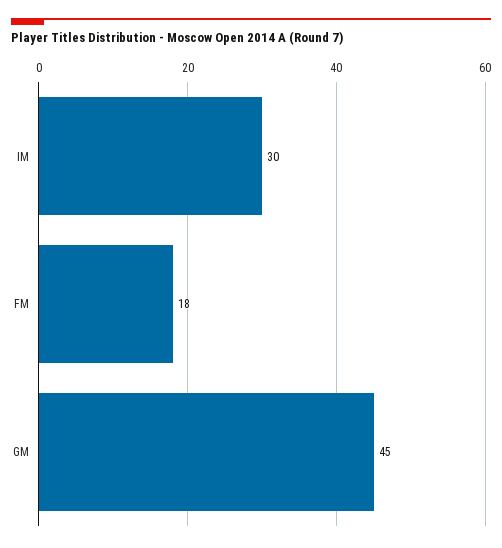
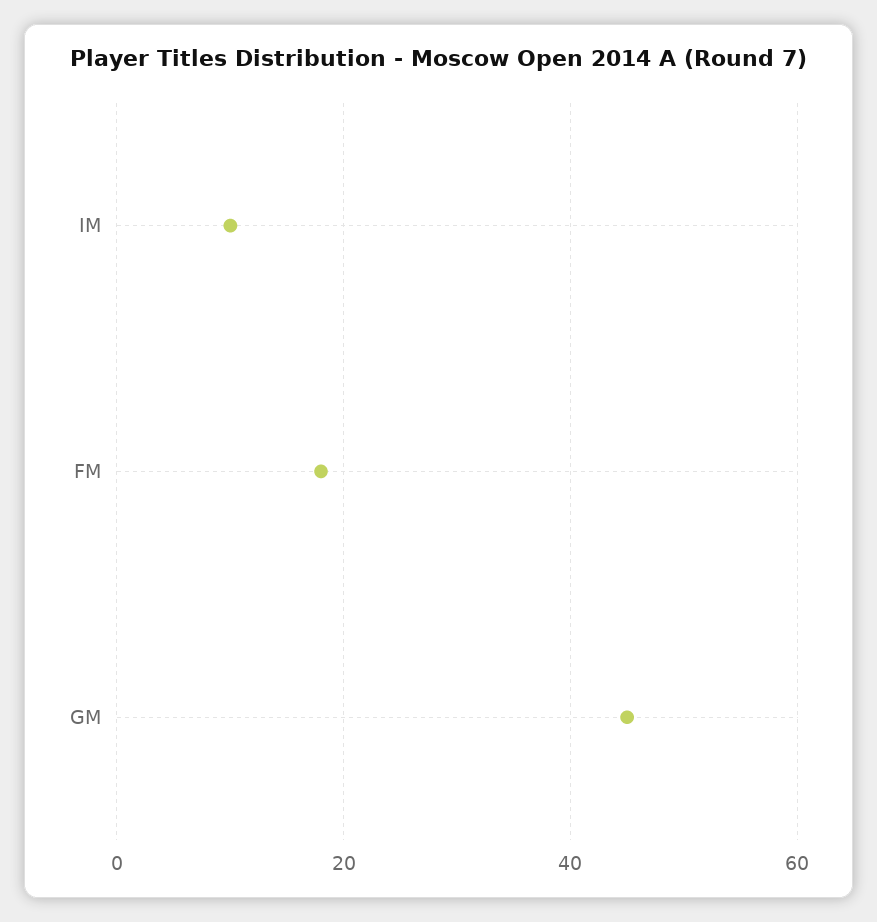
IM: 30 -> 10

